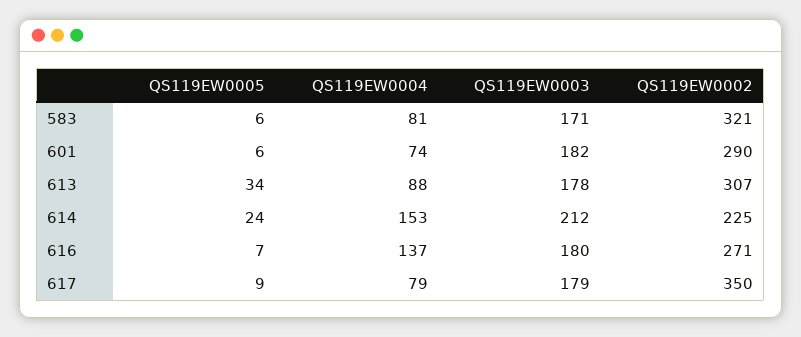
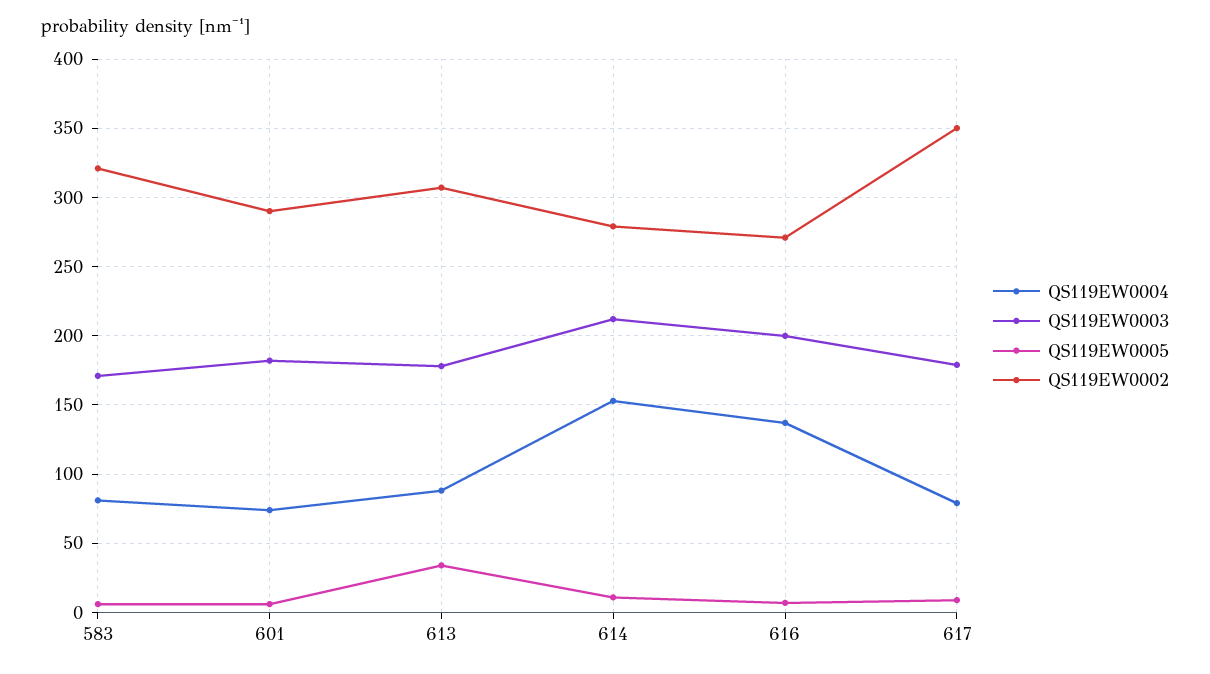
QS119EW0005, 614: 24 -> 10
QS119EW0002, 614: 225 -> 280
QS119EW0003, 616: 180 -> 200

